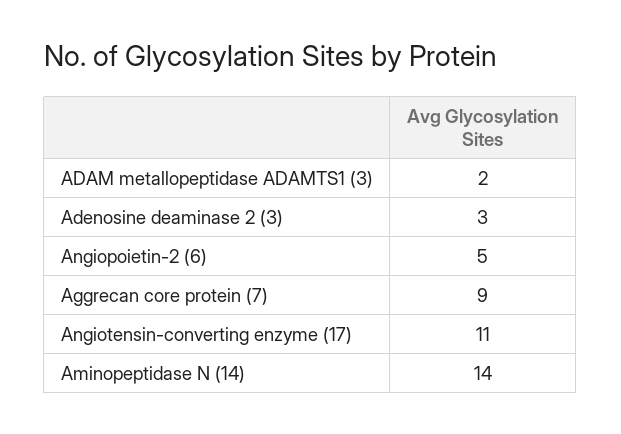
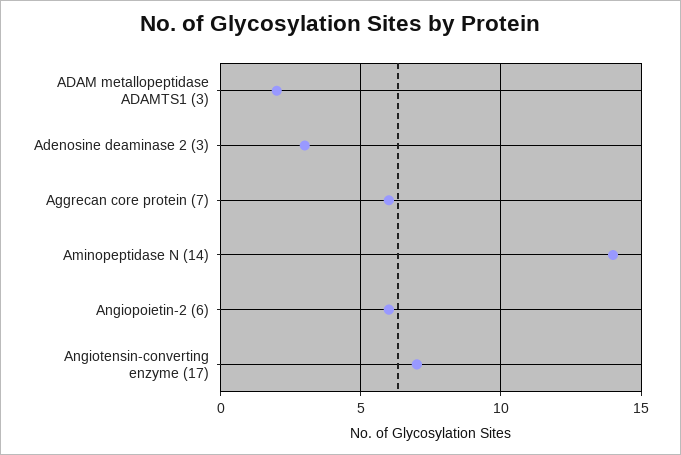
Angiopoietin-2 (6): 5 -> 6
Aggrecan core protein (7): 9 -> 6
Angiotensin-converting enzyme (17): 11 -> 7

